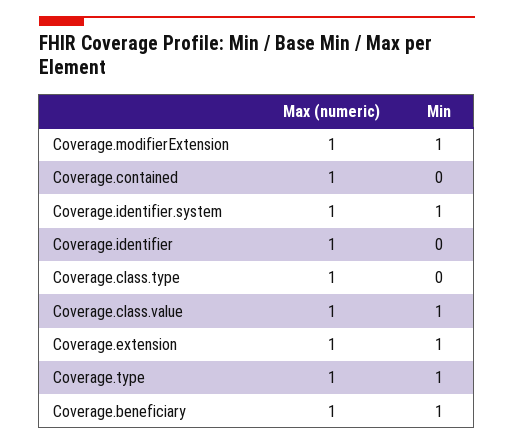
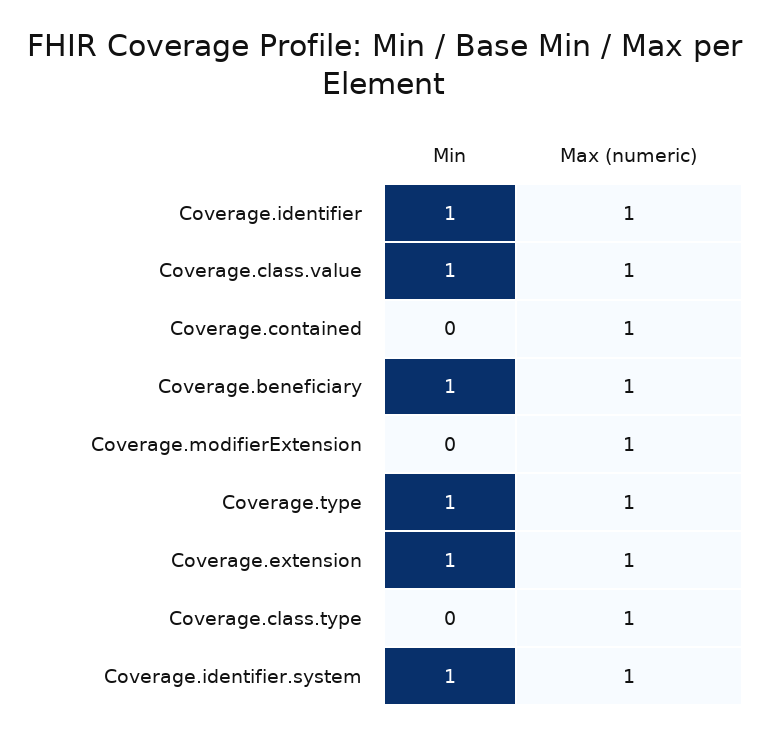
Min, Coverage.modifierExtension: 1 -> 0
Min, Coverage.identifier: 0 -> 1

